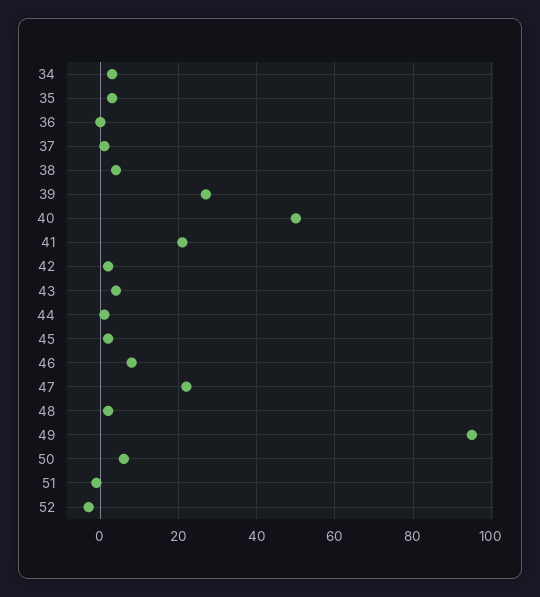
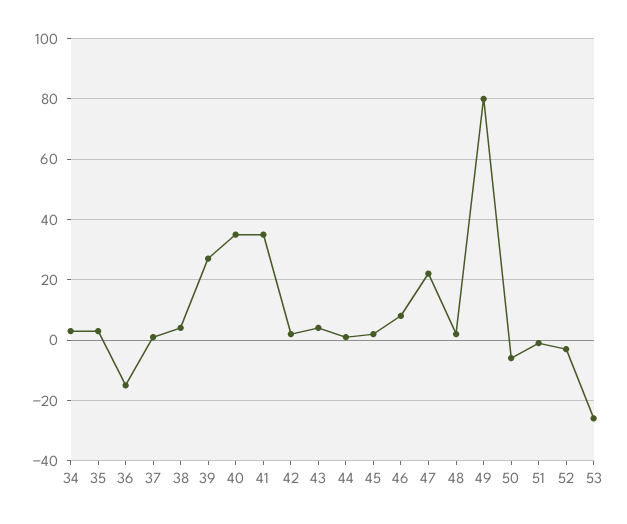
36: 0 -> -15
40: 50 -> 35
41: 20 -> 35
49: 95 -> 80
50: 5 -> -5
53: none -> -25

